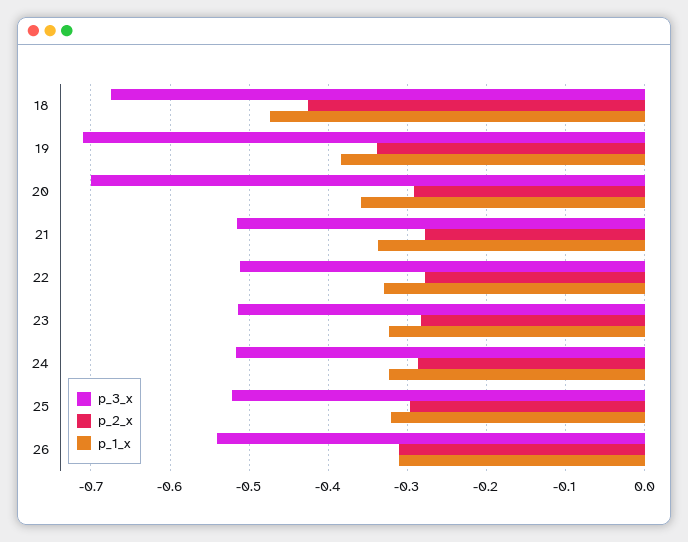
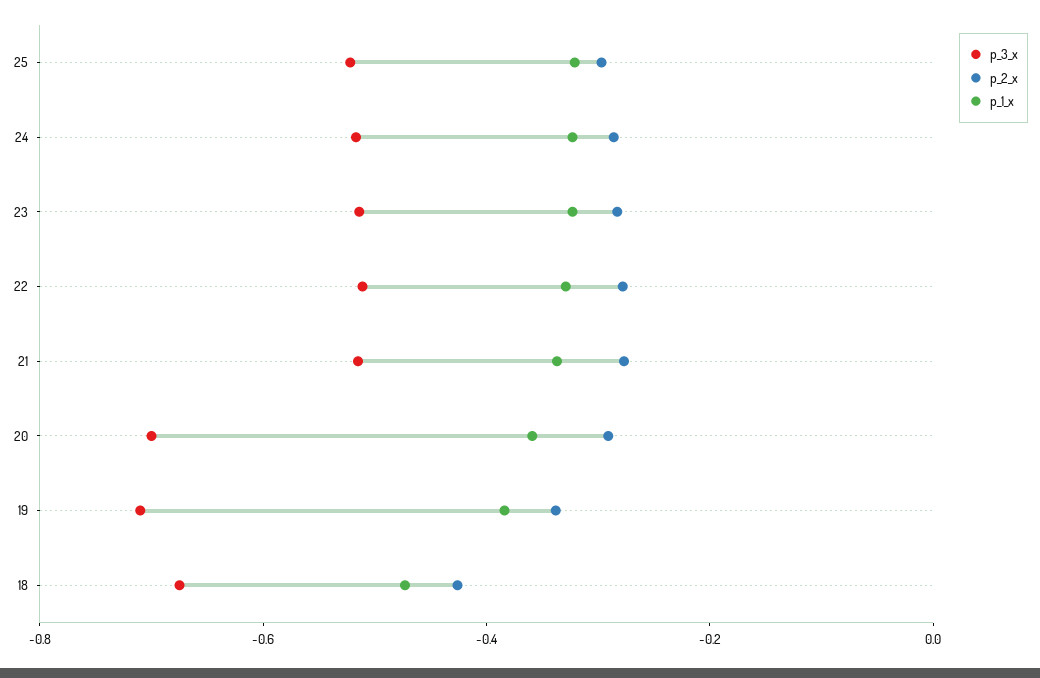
p_3_x, 26: -0.54 -> none
p_2_x, 26: -0.31 -> none
p_1_x, 26: -0.31 -> none

